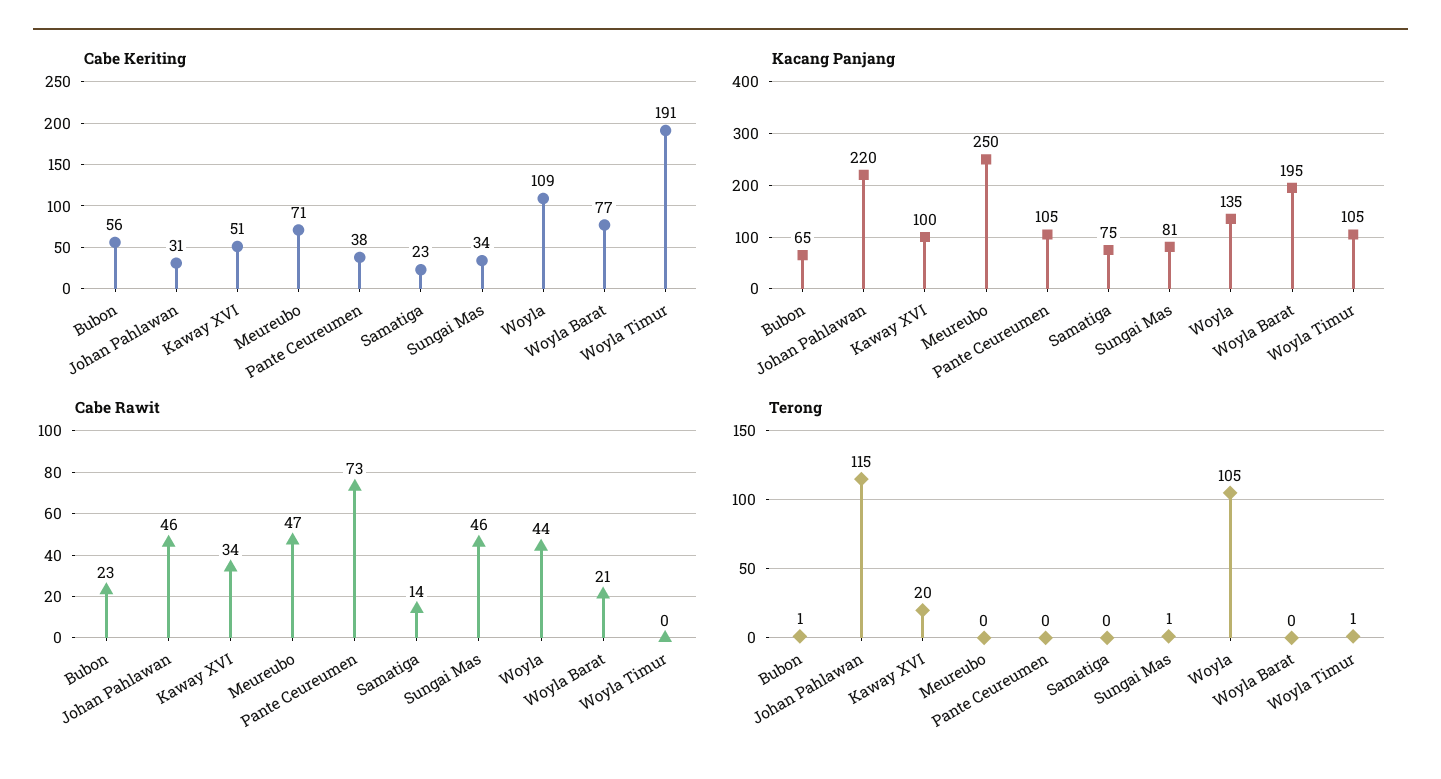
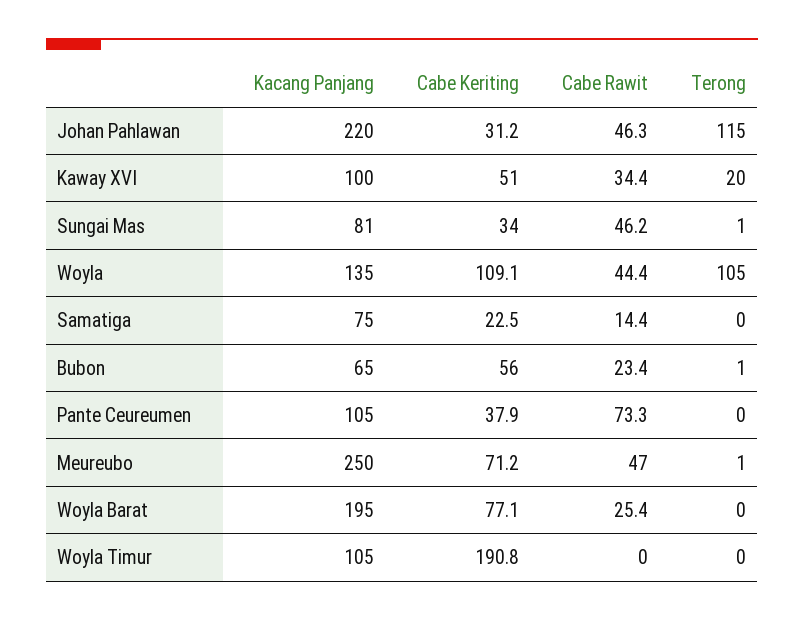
Cabe Rawit, Woyla Barat: 21 -> 25.4
Terong, Meureubo: 0 -> 1
Terong, Woyla Timur: 1 -> 0

